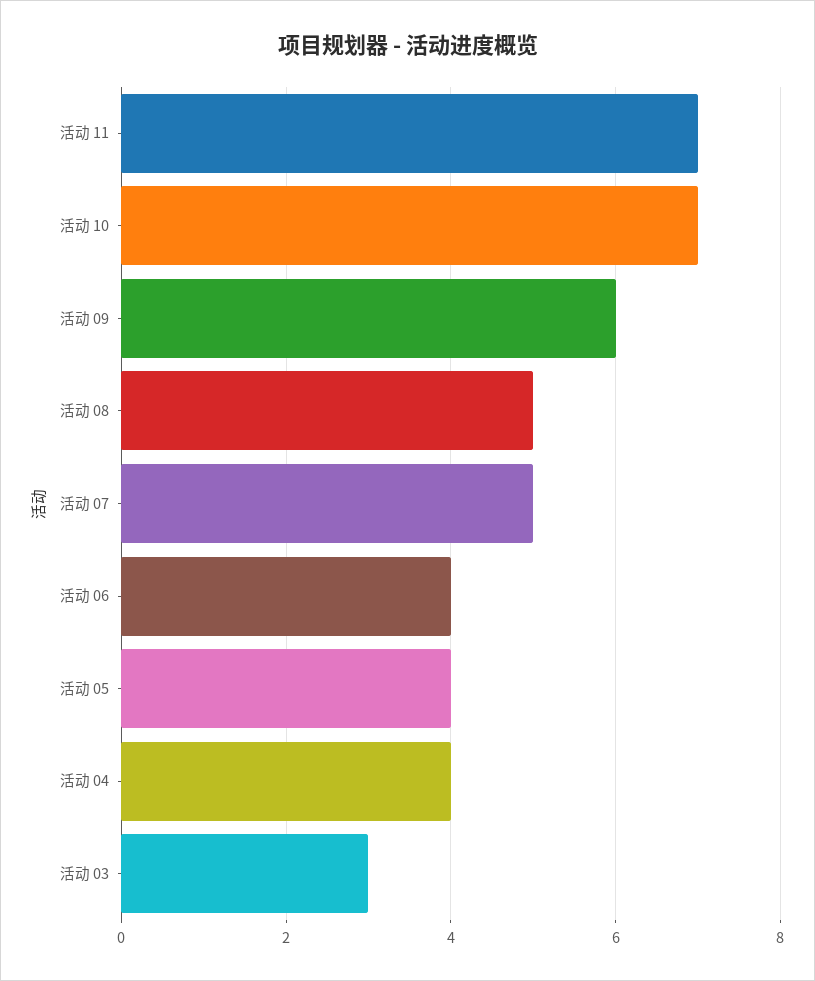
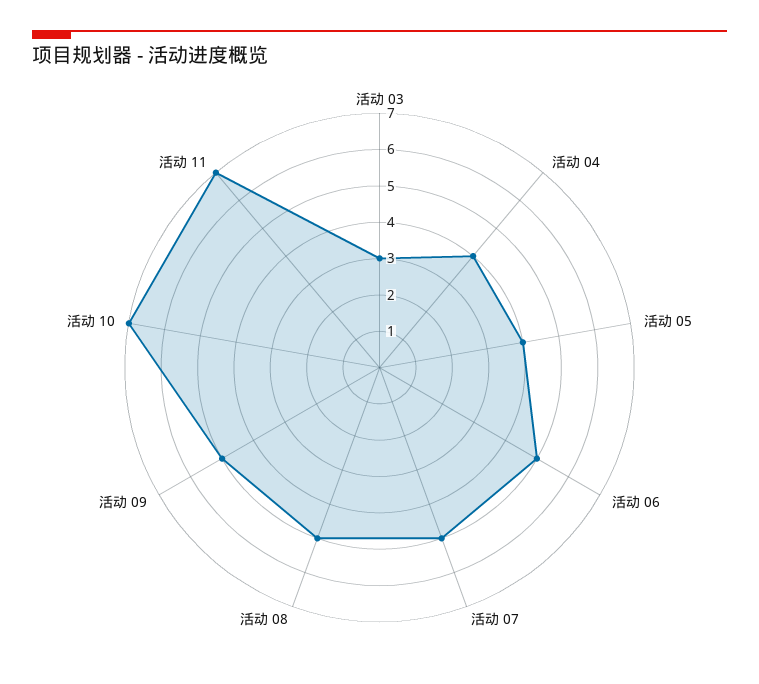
活动 09: 6 -> 5
活动 06: 4 -> 5

